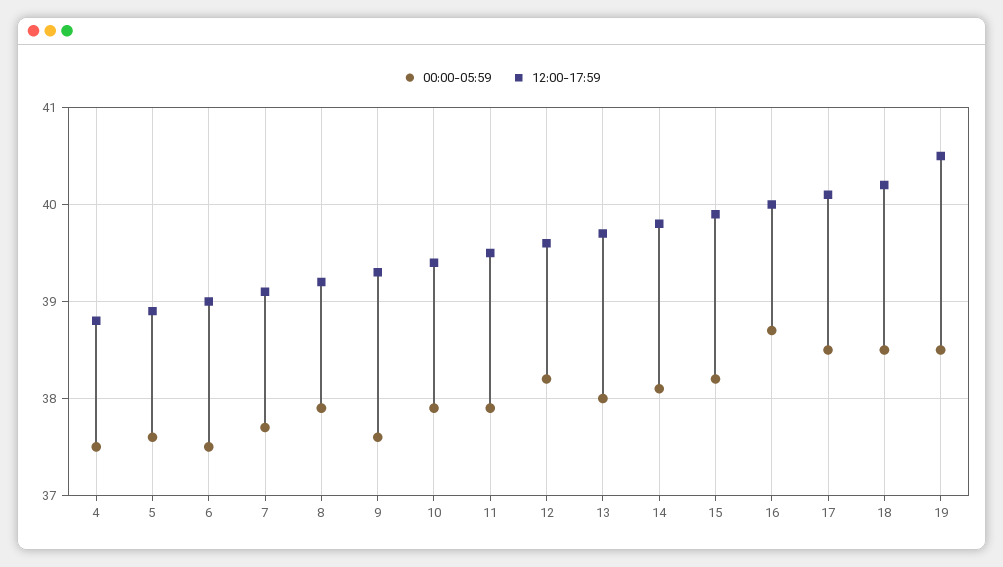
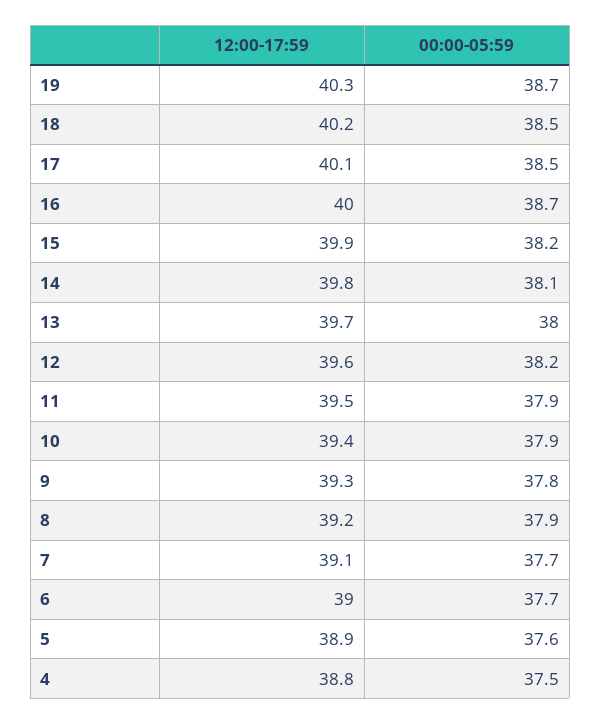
00:00-05:59, 6: 37.5 -> 37.7
00:00-05:59, 9: 37.6 -> 37.8
00:00-05:59, 19: 38.5 -> 38.7
12:00-17:59, 19: 40.5 -> 40.3

